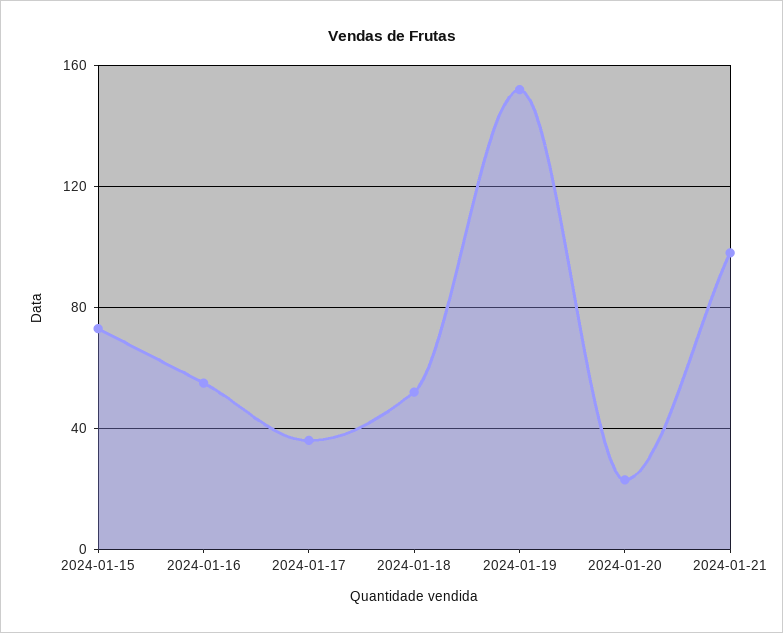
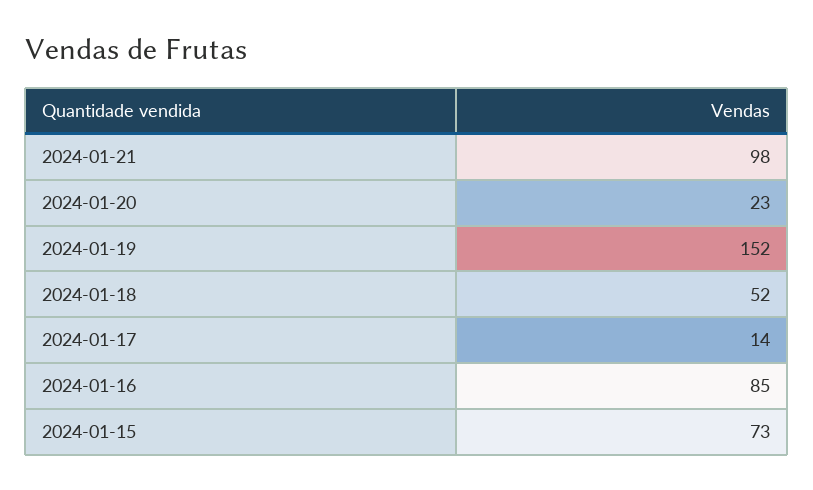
2024-01-16: 55 -> 85
2024-01-17: 35 -> 14

